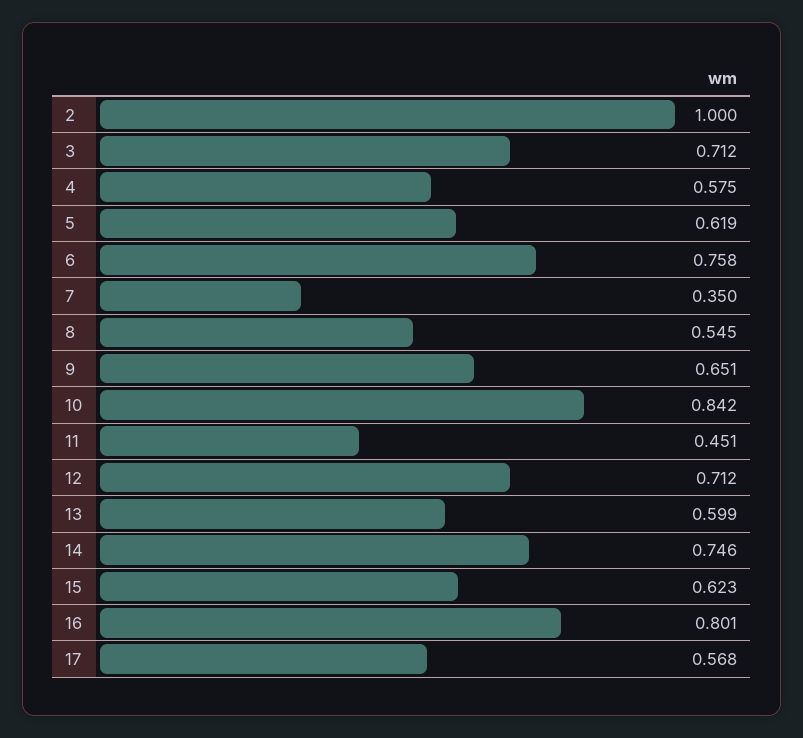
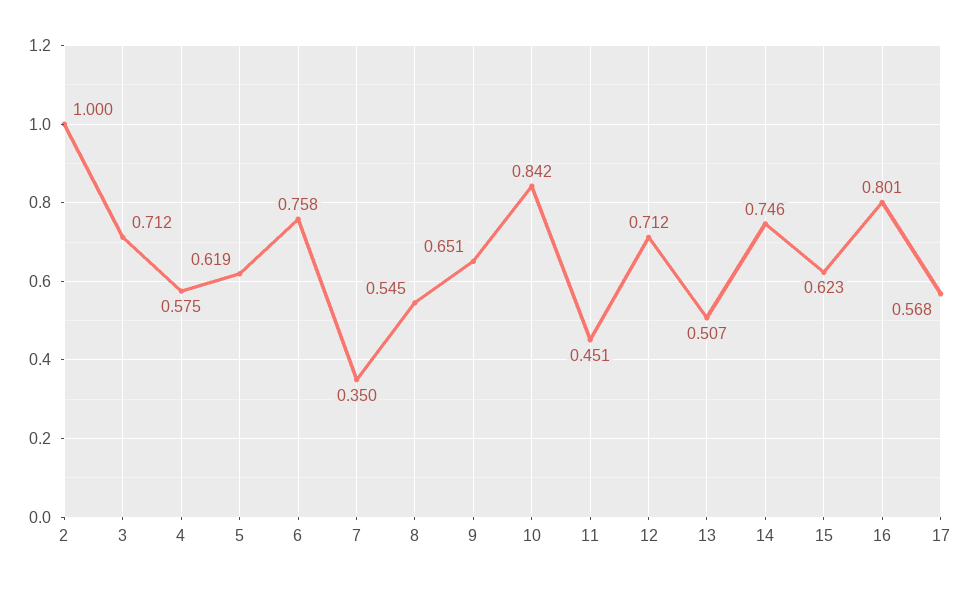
13: 0.599 -> 0.507

